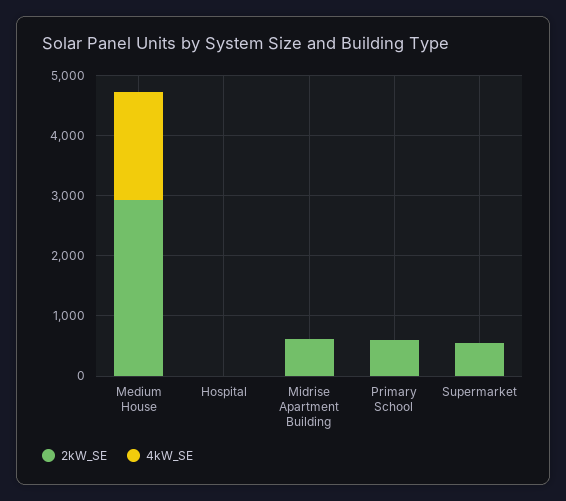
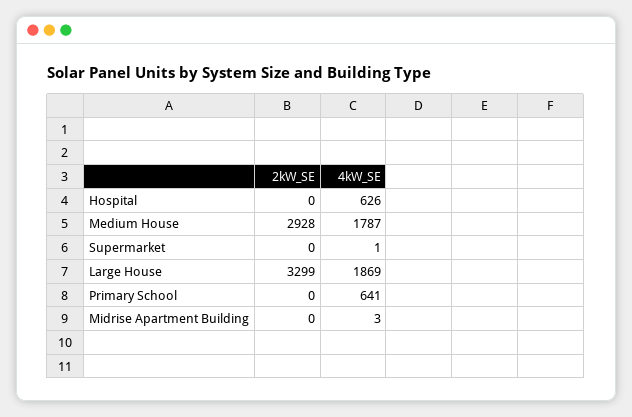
4kW_SE, Hospital: 0 -> 626
2kW_SE, Midrise Apartment Building: 600 -> 0
2kW_SE, Primary School: 600 -> 0
4kW_SE, Primary School: 0 -> 641
2kW_SE, Supermarket: 600 -> 0
2kW_SE, Large House: none -> 3299
4kW_SE, Large House: none -> 1869

